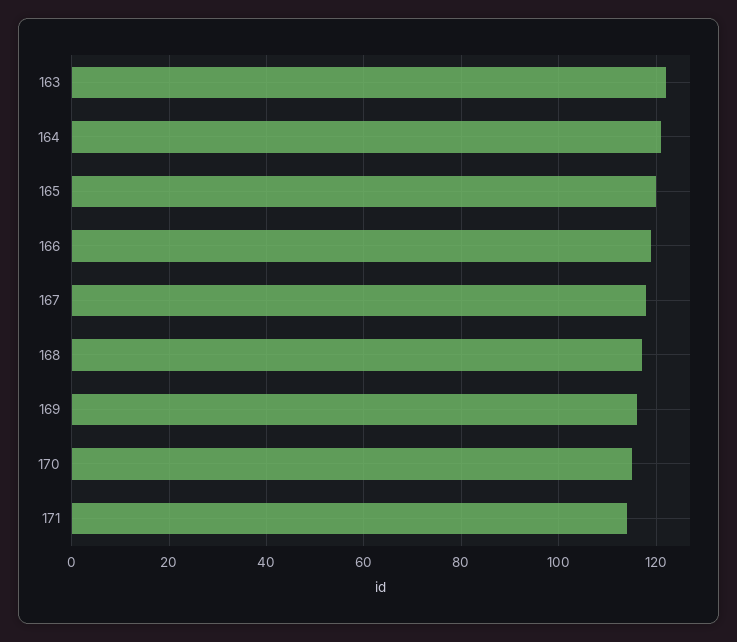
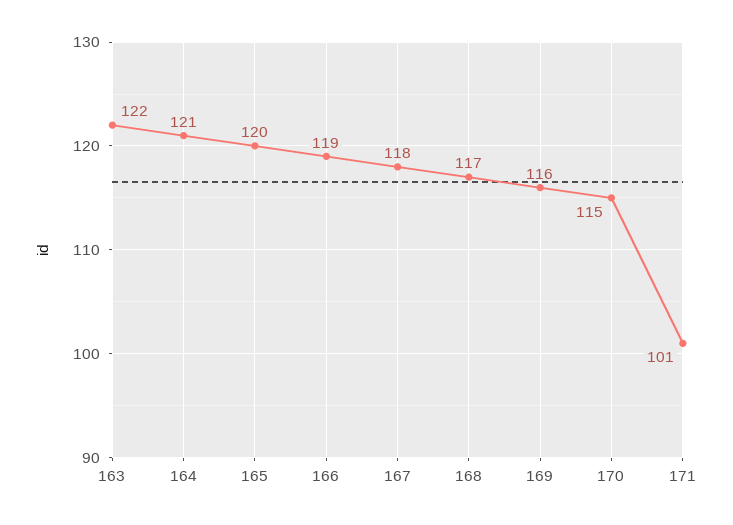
171: 115 -> 101

